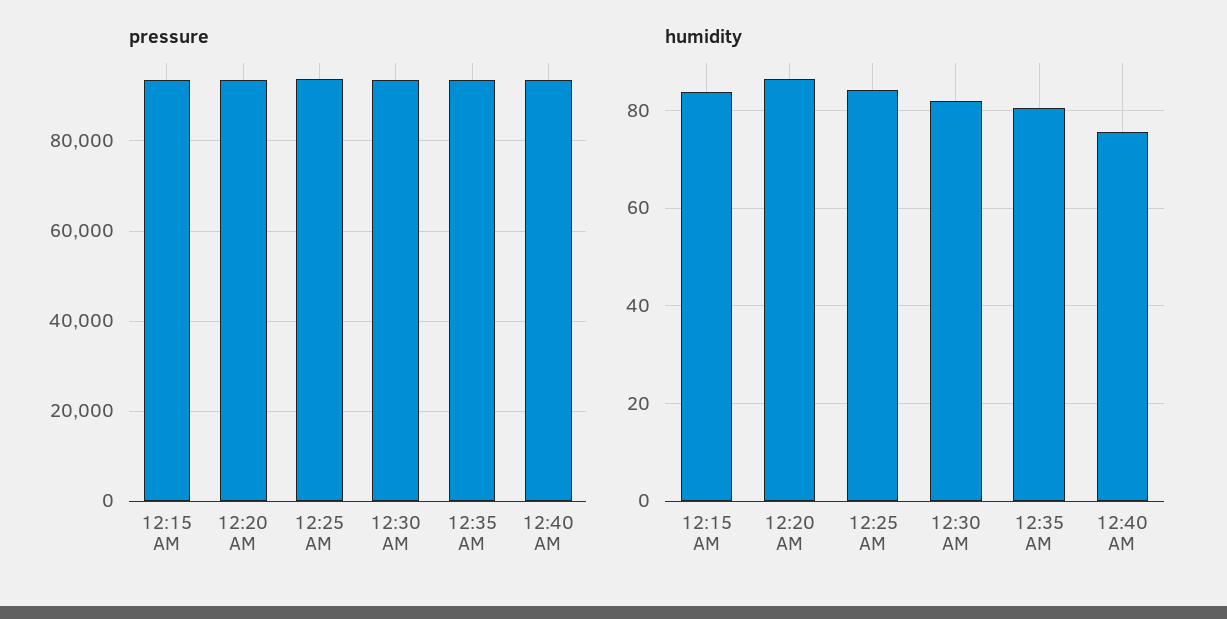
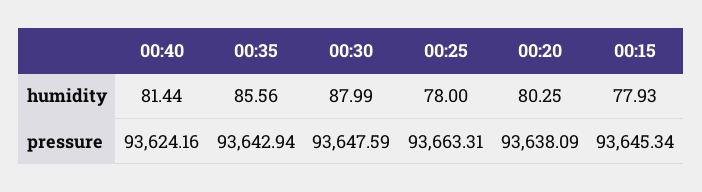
humidity, 12:15 AM: 84 -> 77.93
humidity, 12:20 AM: 86 -> 80.25
humidity, 12:25 AM: 84 -> 78
humidity, 12:30 AM: 82 -> 87.99
humidity, 12:35 AM: 80 -> 85.56
humidity, 12:40 AM: 76 -> 81.44

